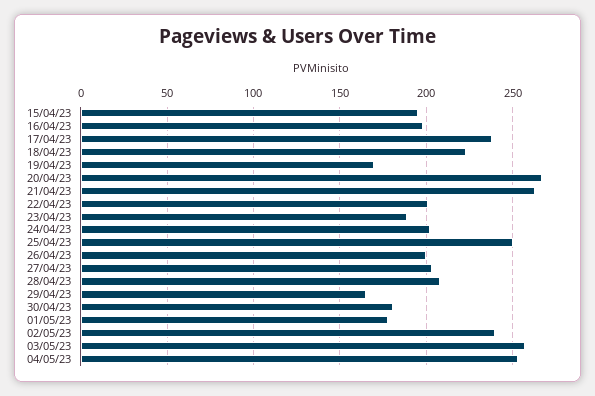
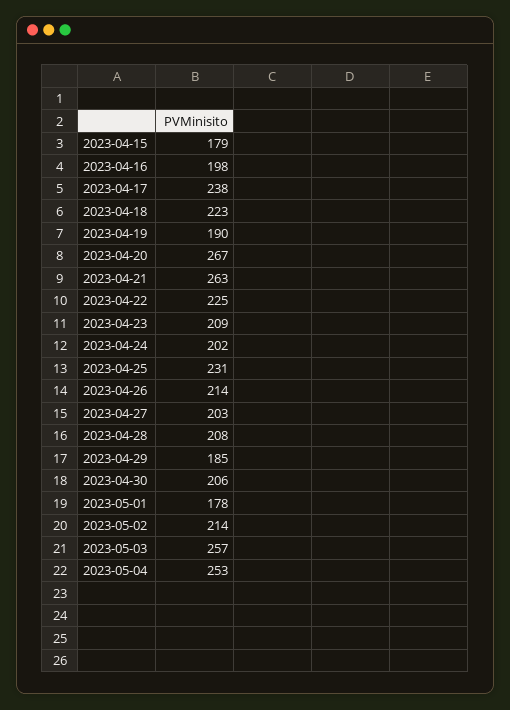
15/04/23: 195 -> 179
19/04/23: 170 -> 190
22/04/23: 200 -> 225
23/04/23: 190 -> 209
25/04/23: 250 -> 231
26/04/23: 200 -> 214
29/04/23: 165 -> 185
30/04/23: 180 -> 206
02/05/23: 240 -> 214

